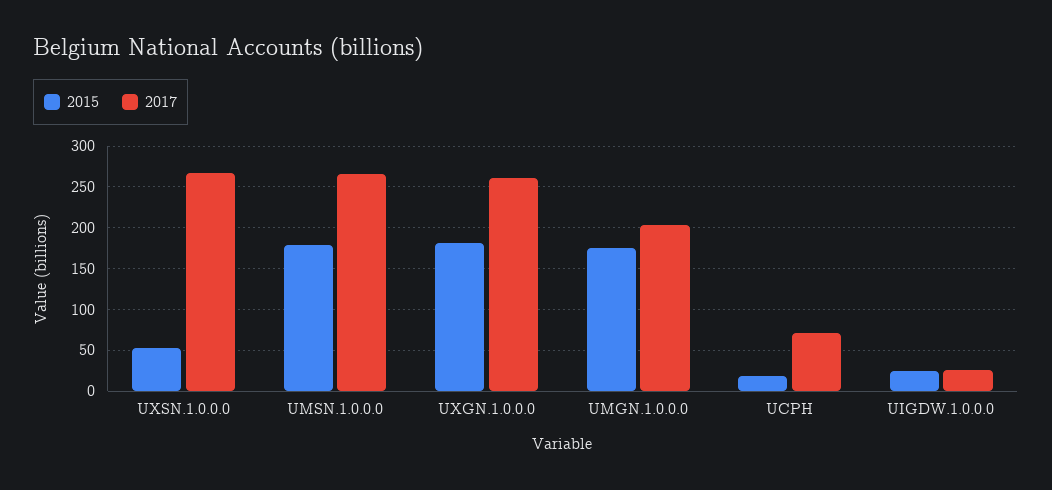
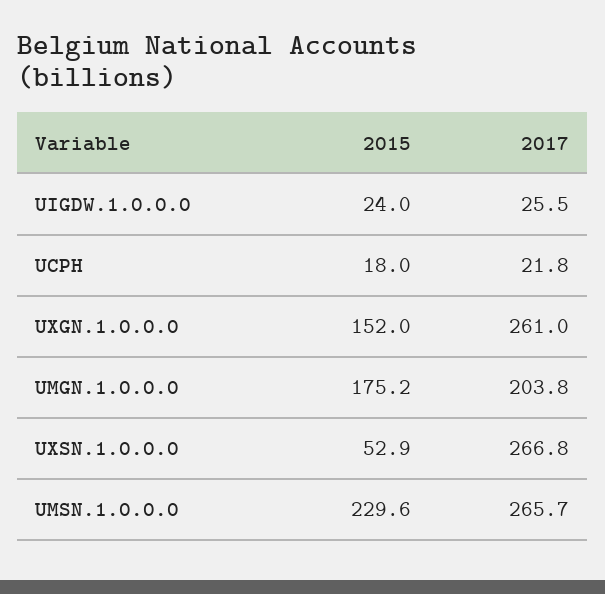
2015, UMSN.1.0.0.0: 180 -> 229.6
2015, UXGN.1.0.0.0: 180 -> 152
2017, UCPH: 70 -> 21.8

